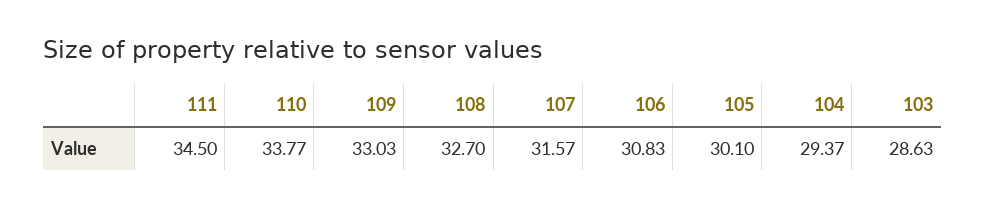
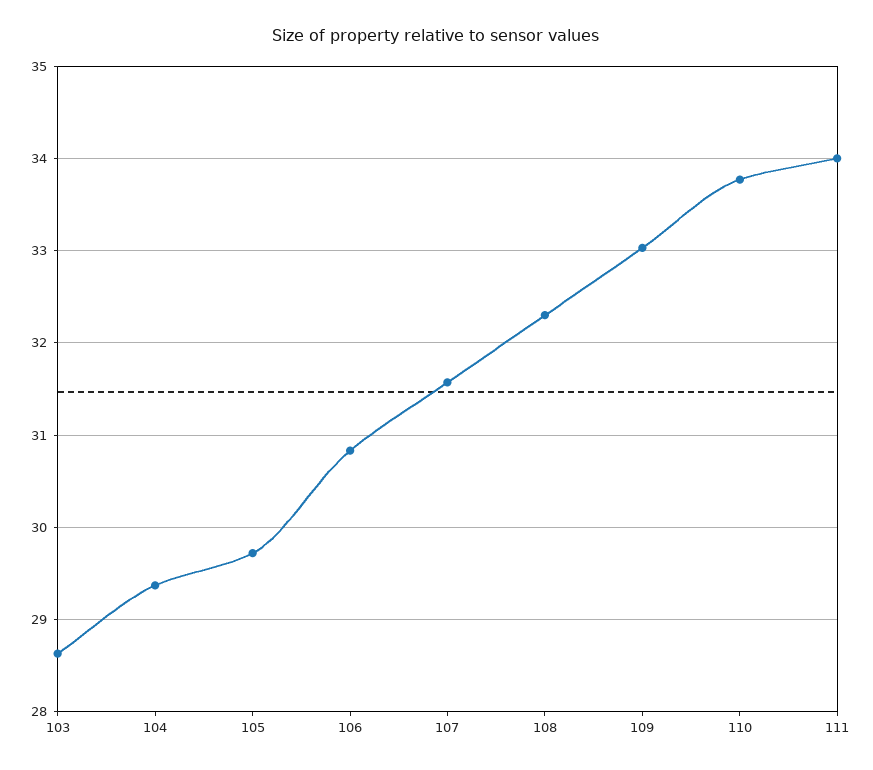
111: 34.5 -> 34
108: 32.7 -> 32.3
105: 30.1 -> 29.7

